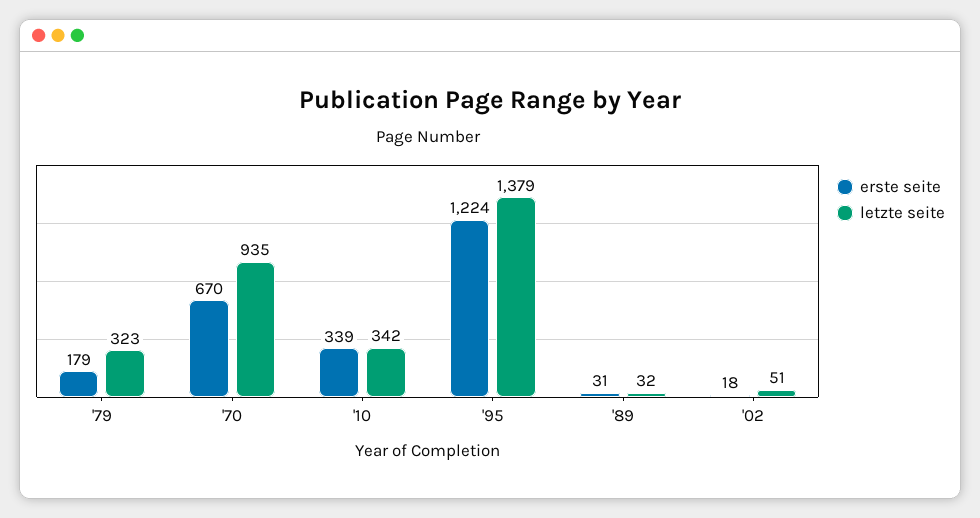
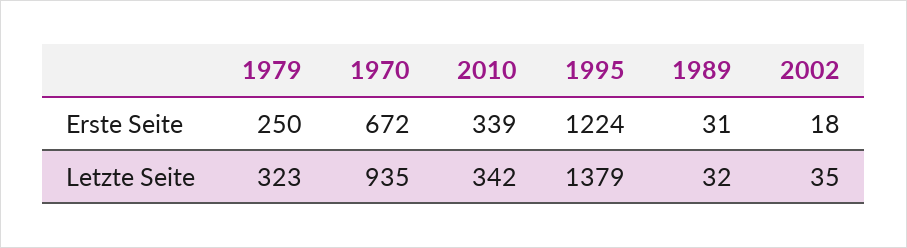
erste seite, '79: 179 -> 250
erste seite, '70: 670 -> 672
letzte seite, '02: 51 -> 35

